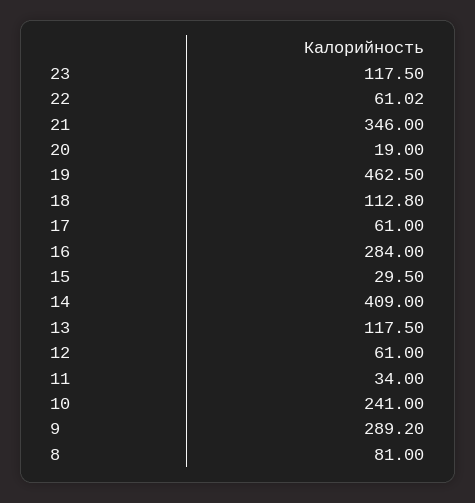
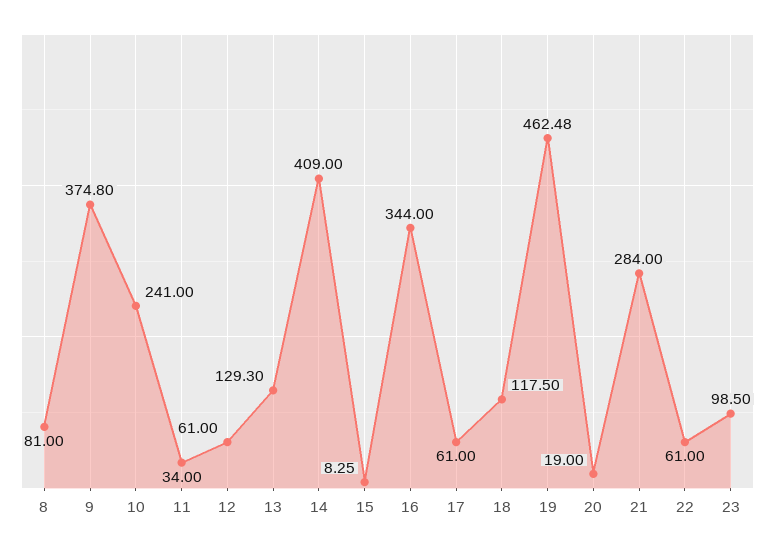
23: 117.5 -> 98.5
22: 61.02 -> 61
21: 346 -> 284
19: 462.5 -> 462.48
18: 112.8 -> 117.5
16: 284 -> 344
15: 29.5 -> 8.25
13: 117.5 -> 129.3
9: 289.2 -> 374.8

